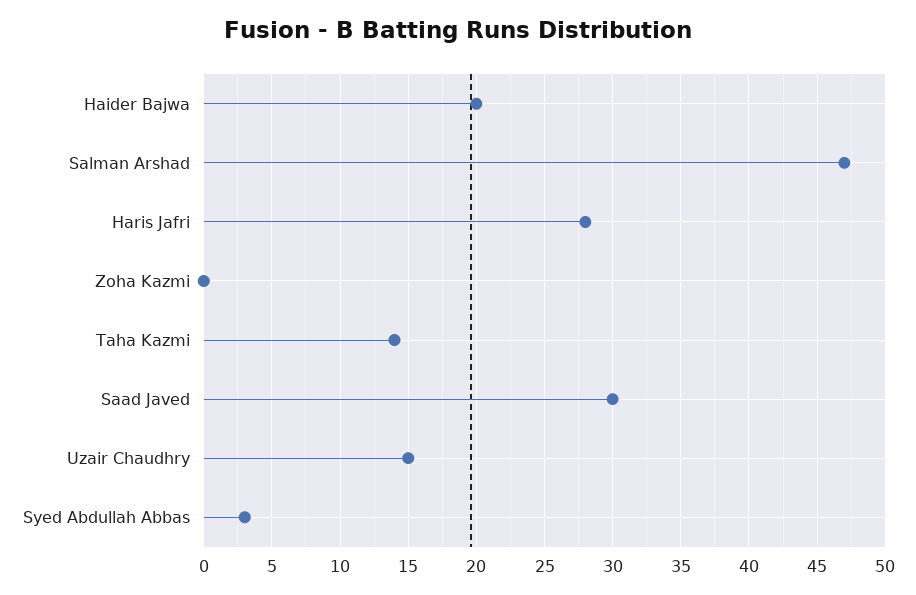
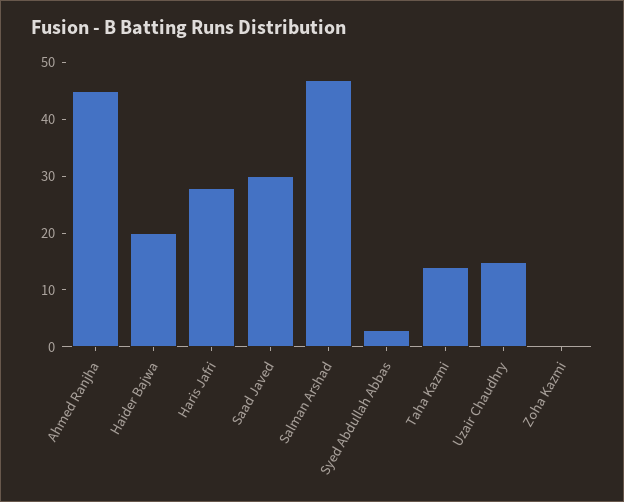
Ahmed Ranjha: none -> 45

